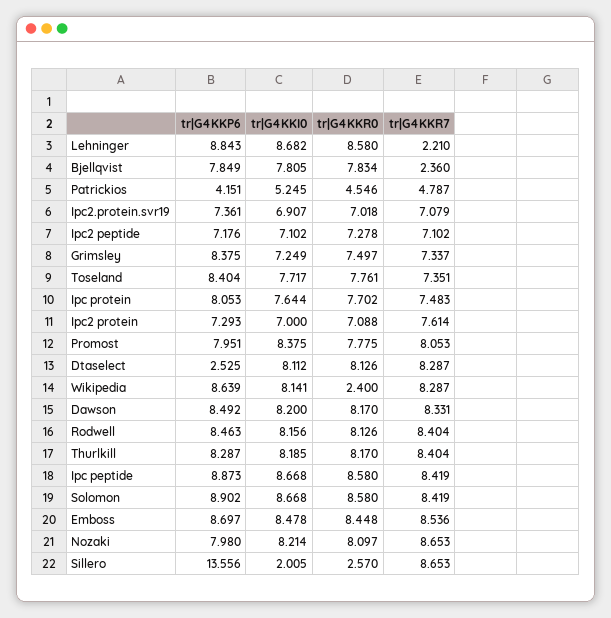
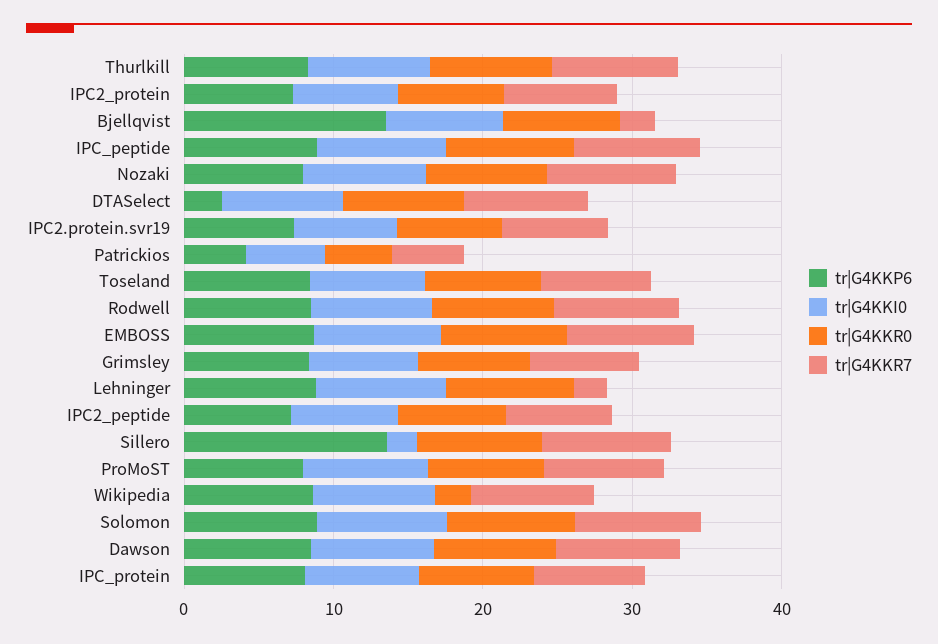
tr|G4KKP6, Bjellqvist: 7.849 -> 14
tr|G4KKR0, Sillero: 2.57 -> 8

